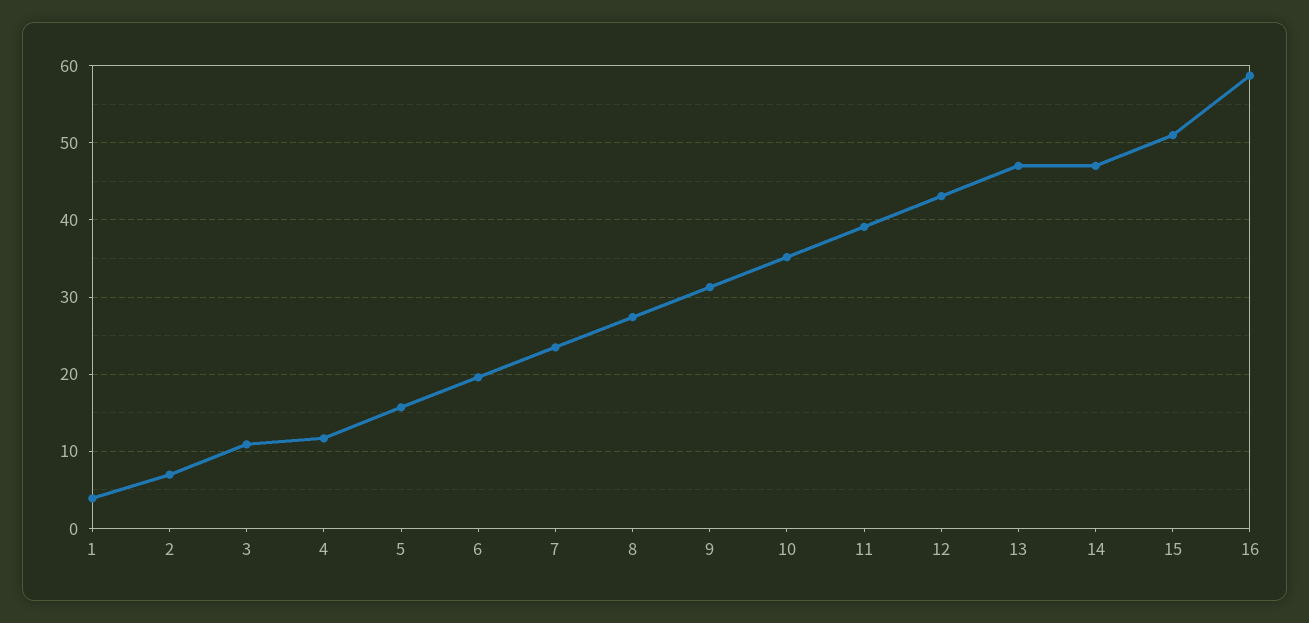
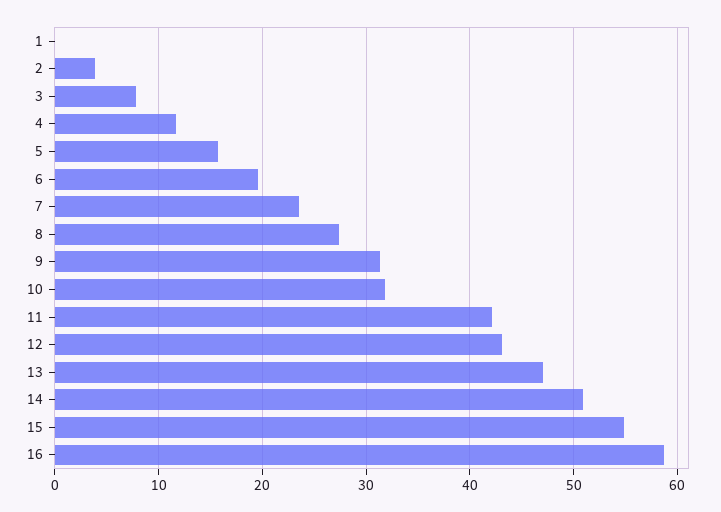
1: 4 -> 0
2: 7 -> 4
3: 11 -> 8
10: 35 -> 32
11: 39 -> 42
14: 47 -> 51
15: 51 -> 55

